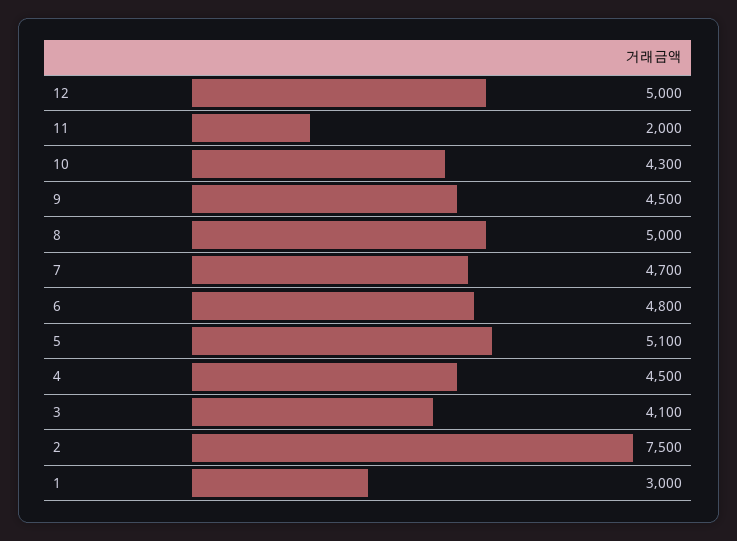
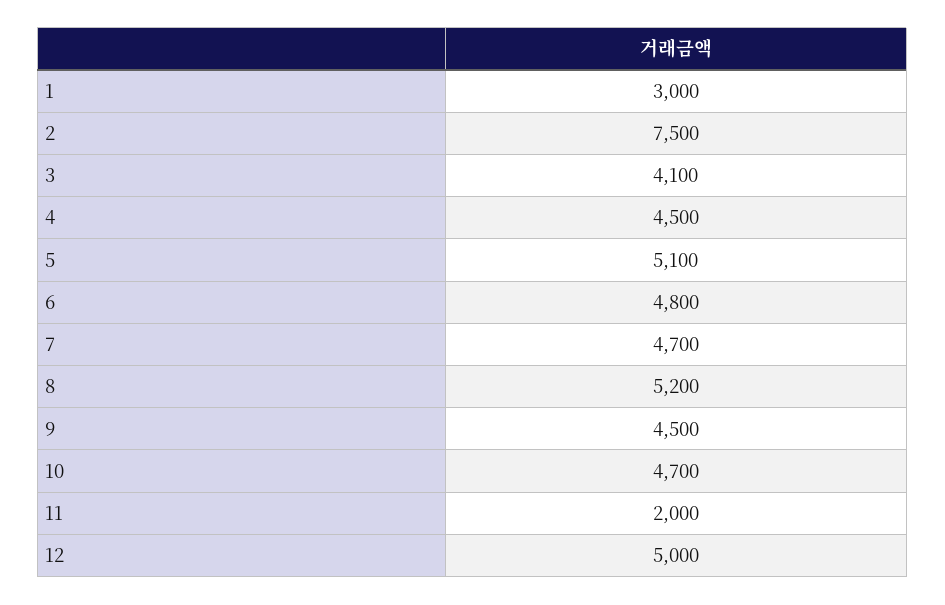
10: 4300 -> 4700
8: 5000 -> 5200

